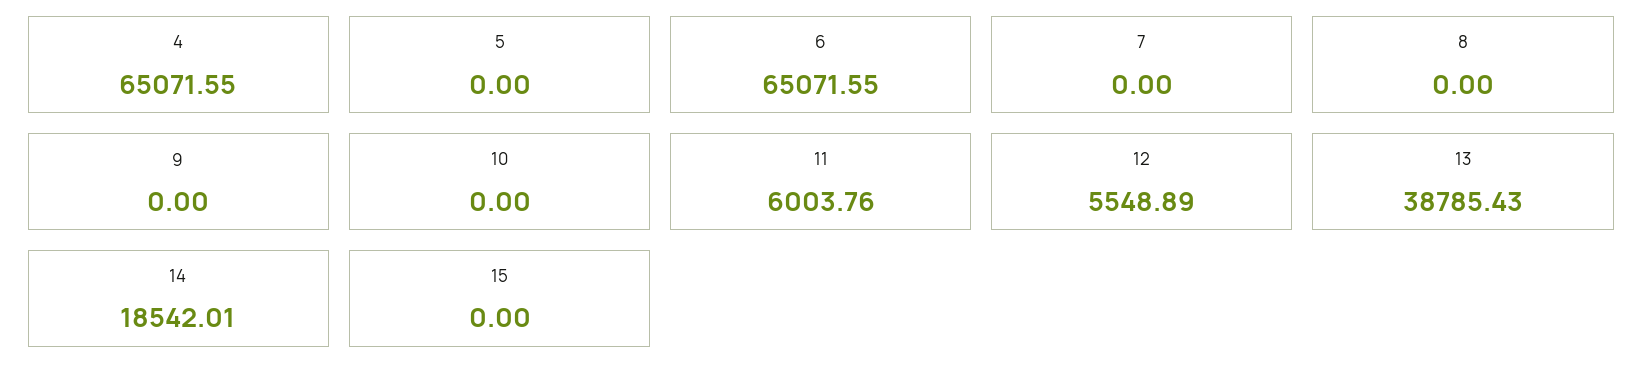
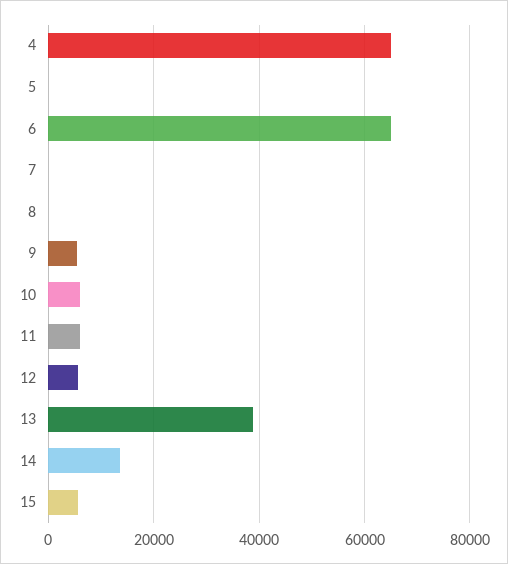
9: 0 -> 6000
10: 0 -> 6000
14: 18542.01 -> 14000
15: 0 -> 6000

